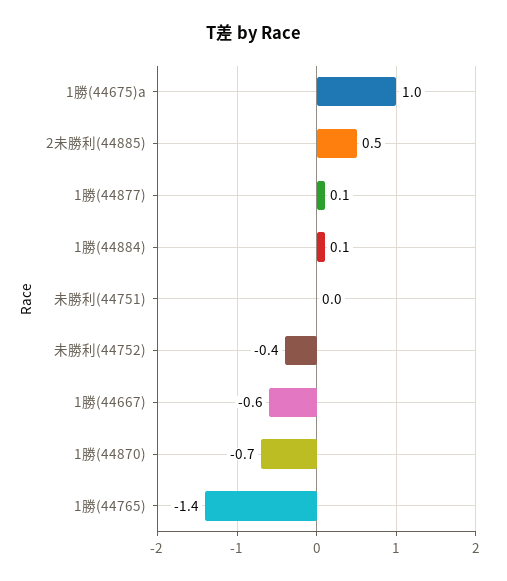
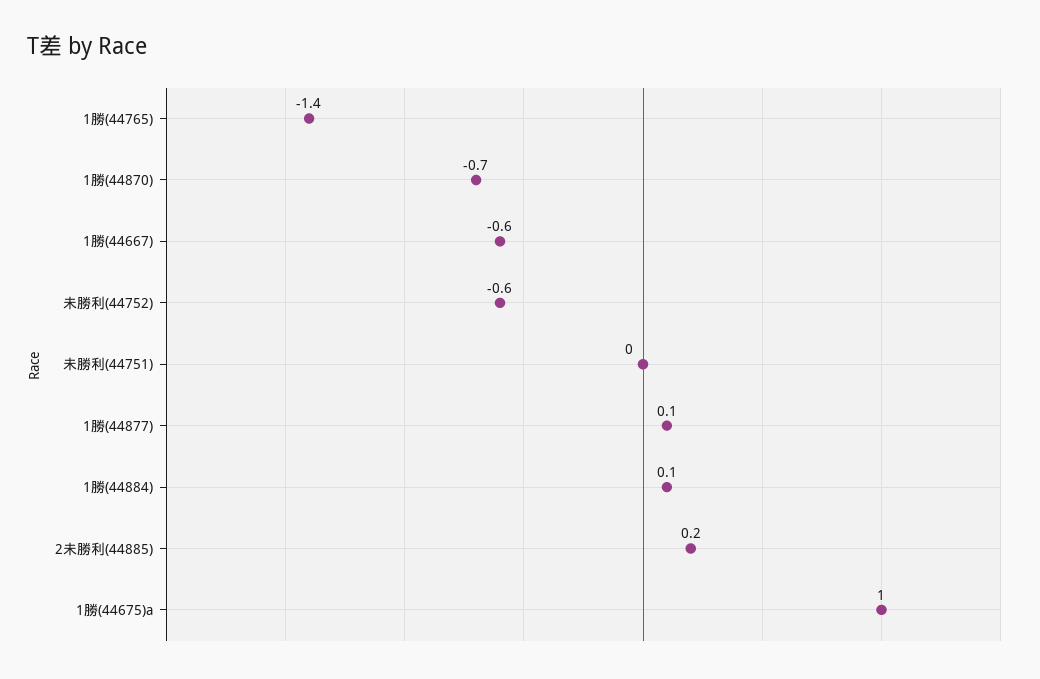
2未勝利(44885): 0.5 -> 0.2
未勝利(44752): -0.4 -> -0.6

